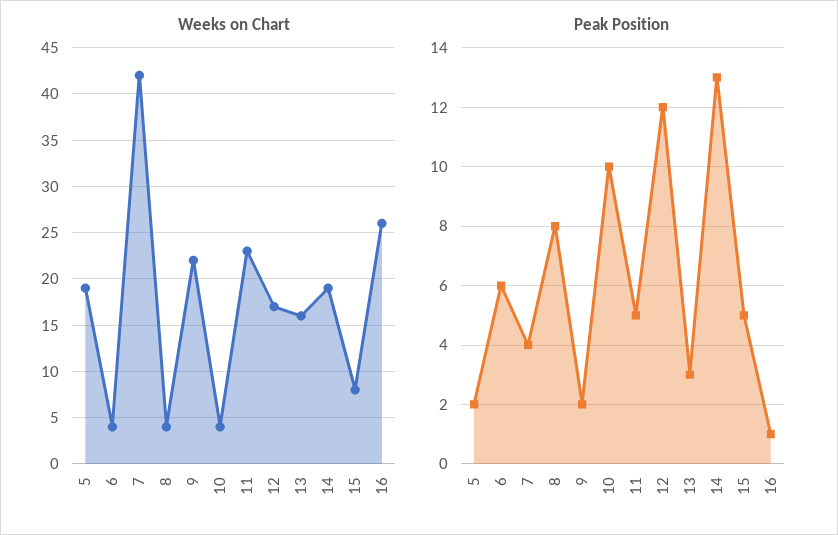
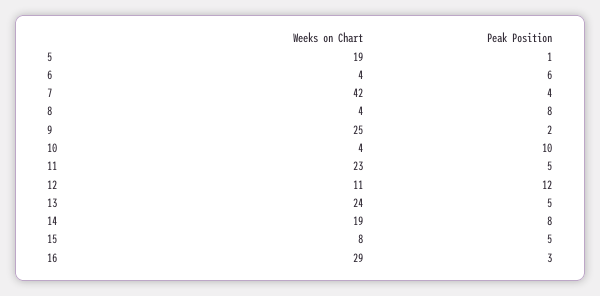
Weeks on Chart, 9: 22 -> 25
Weeks on Chart, 12: 17 -> 11
Weeks on Chart, 13: 16 -> 24
Weeks on Chart, 16: 26 -> 29
Peak Position, 5: 2 -> 1
Peak Position, 13: 3 -> 5
Peak Position, 14: 13 -> 8
Peak Position, 16: 1 -> 3

